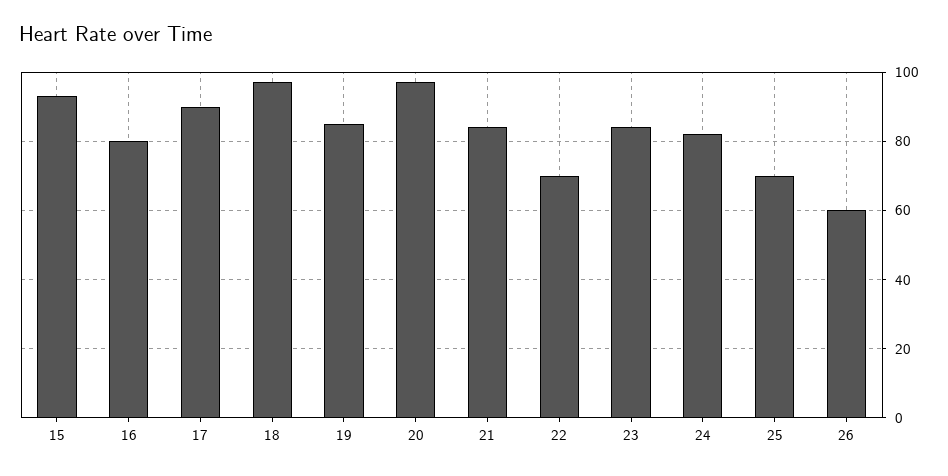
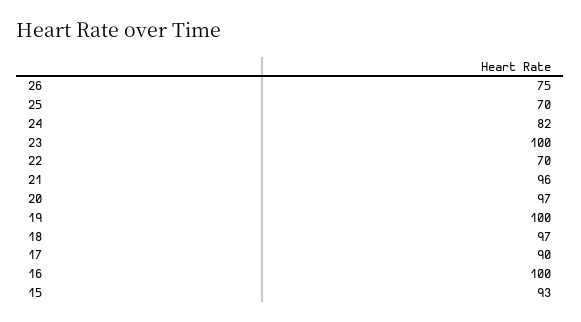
16: 80 -> 100
19: 85 -> 100
21: 85 -> 96
23: 85 -> 100
26: 60 -> 75

